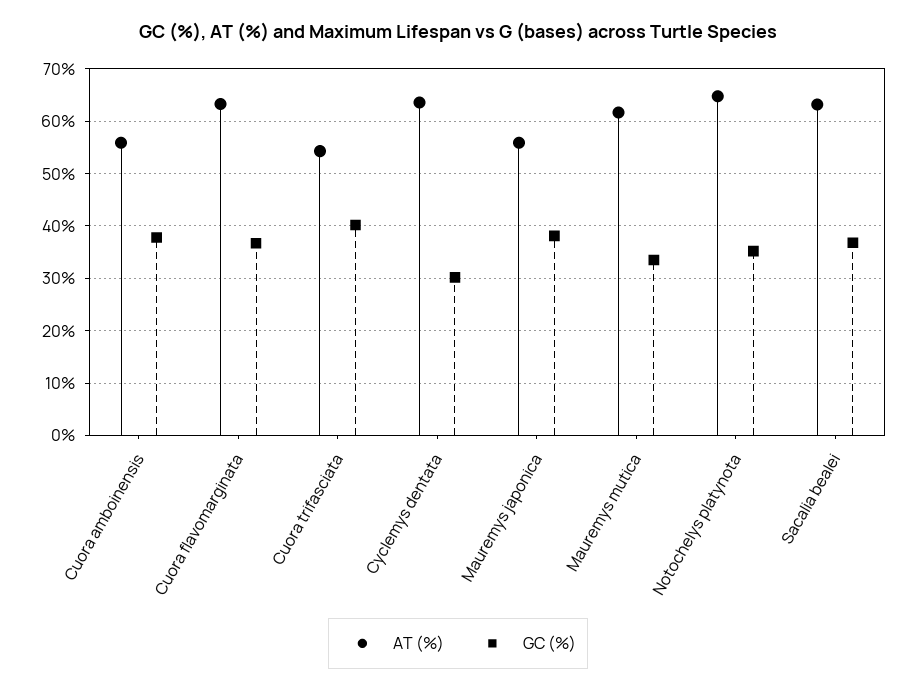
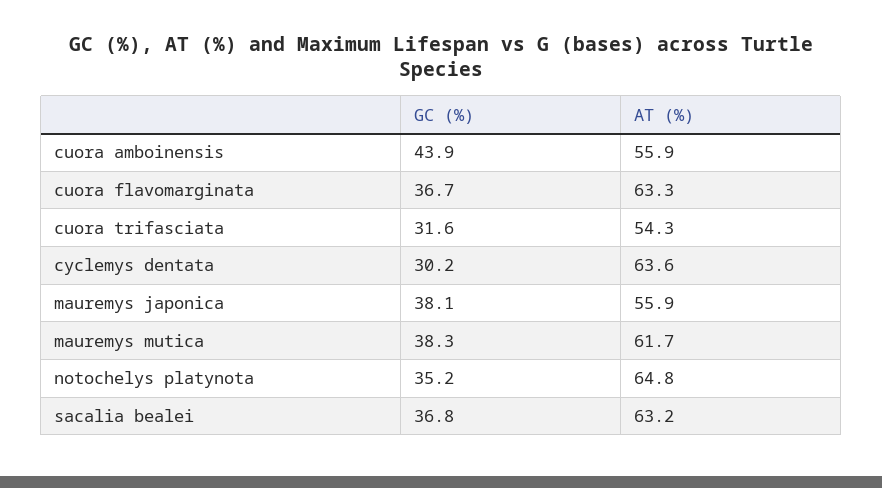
GC (%), Cuora amboinensis: 38 -> 43.9
GC (%), Cuora trifasciata: 40 -> 31.6
GC (%), Mauremys mutica: 34 -> 38.3

